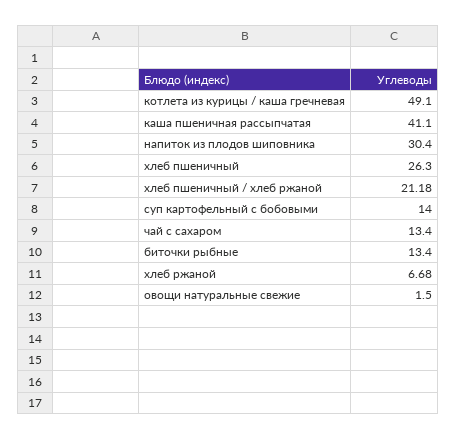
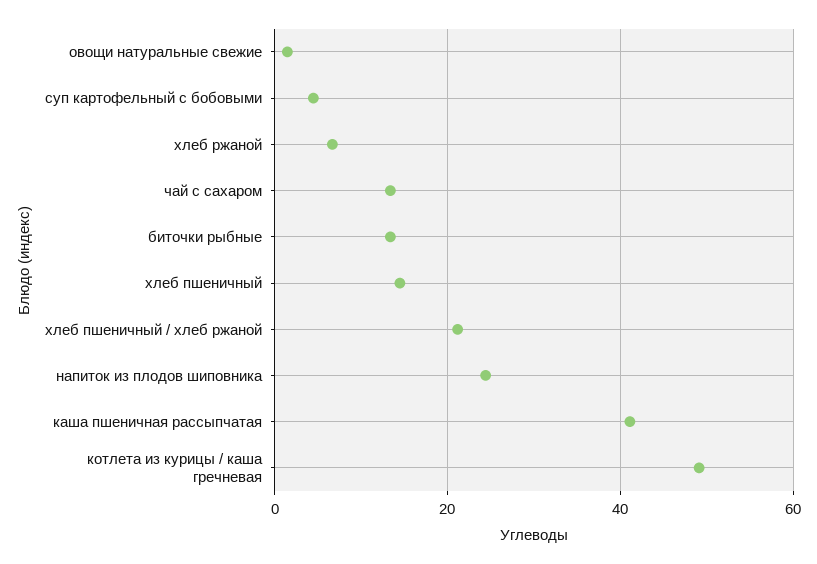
напиток из плодов шиповника: 30.4 -> 24
хлеб пшеничный: 26.3 -> 14
суп картофельный с бобовыми: 14 -> 4

